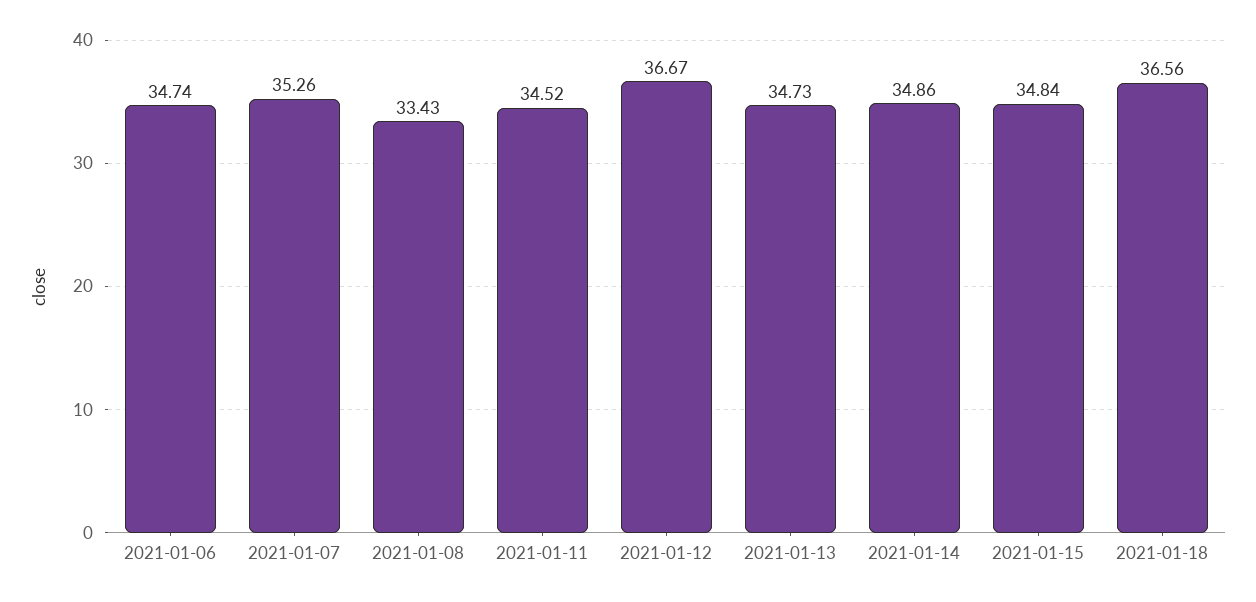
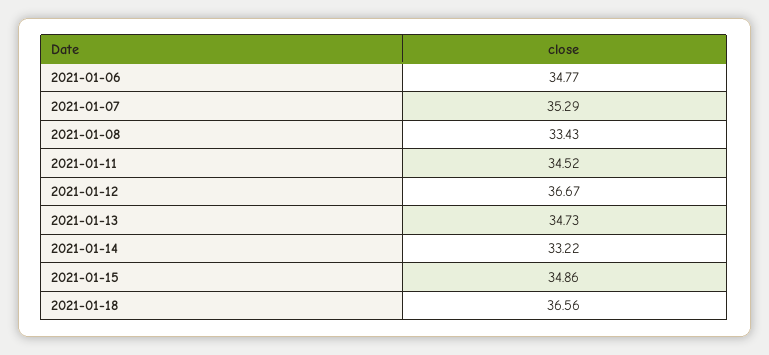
2021-01-06: 34.74 -> 34.77
2021-01-07: 35.26 -> 35.29
2021-01-14: 34.86 -> 33.22
2021-01-15: 34.84 -> 34.86

